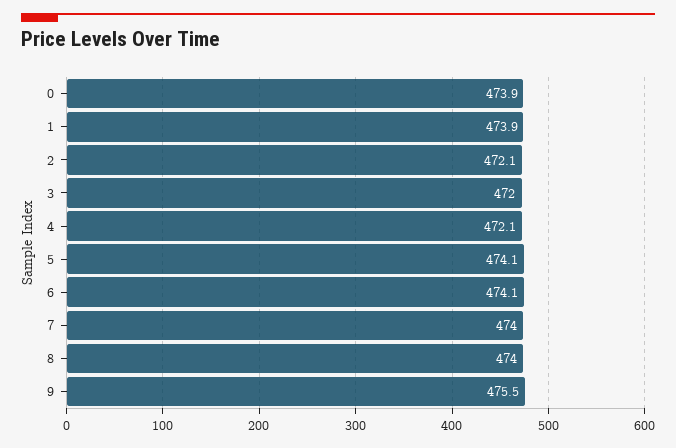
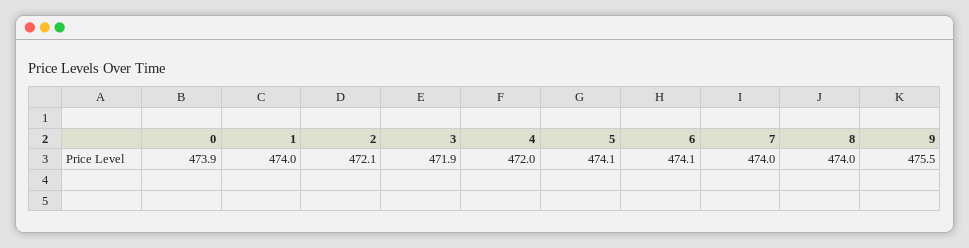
1: 473.9 -> 474
3: 472 -> 471.9
4: 472.1 -> 472

